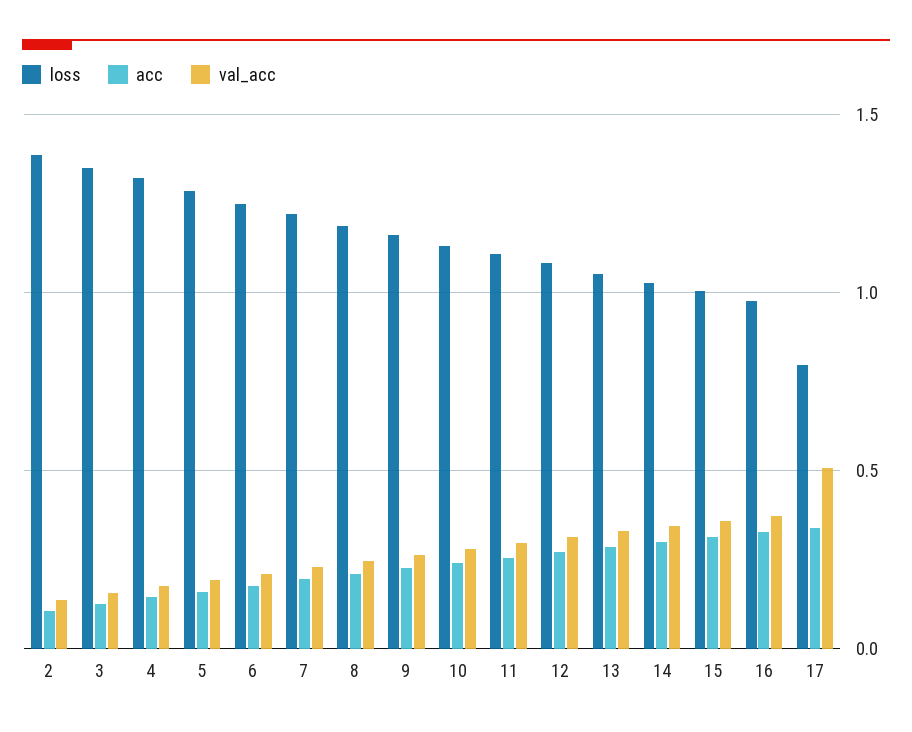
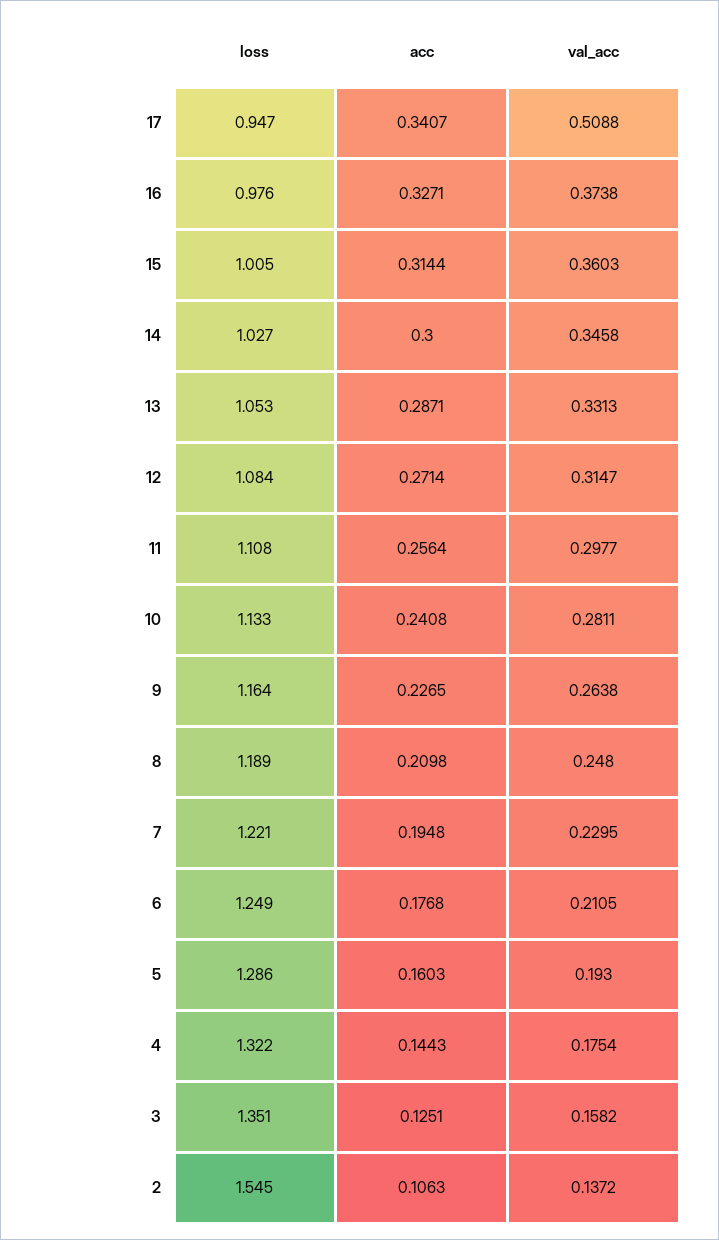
loss, 2: 1.4 -> 1.545
loss, 17: 0.8 -> 0.947

